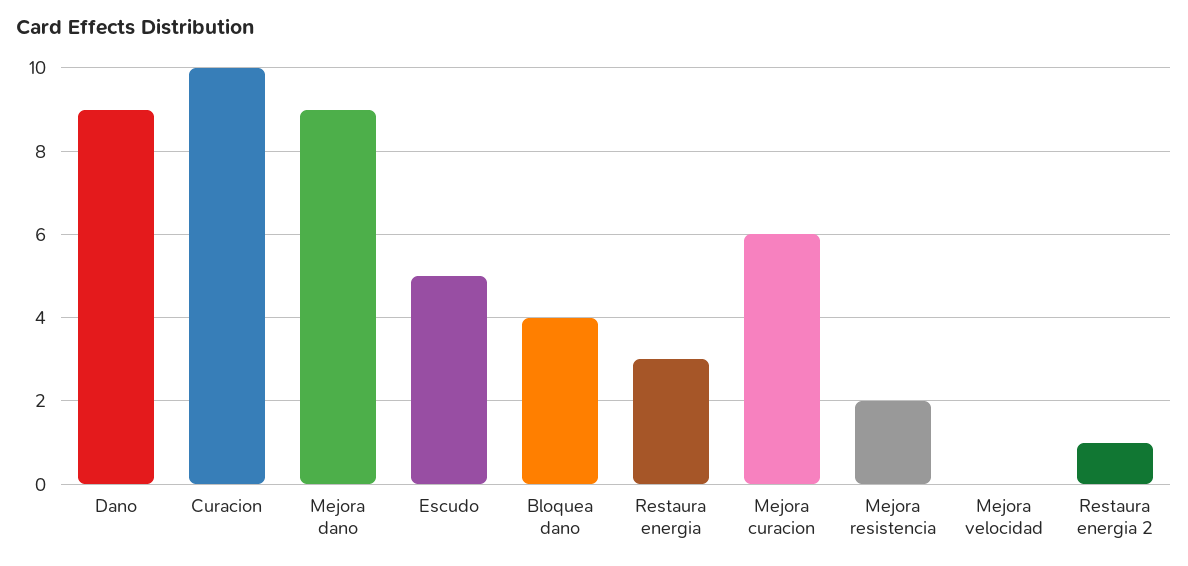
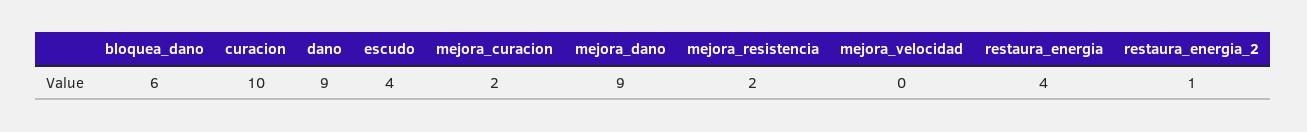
Escudo: 5 -> 4
Bloquea dano: 4 -> 6
Restaura energia: 3 -> 4
Mejora curacion: 6 -> 2

